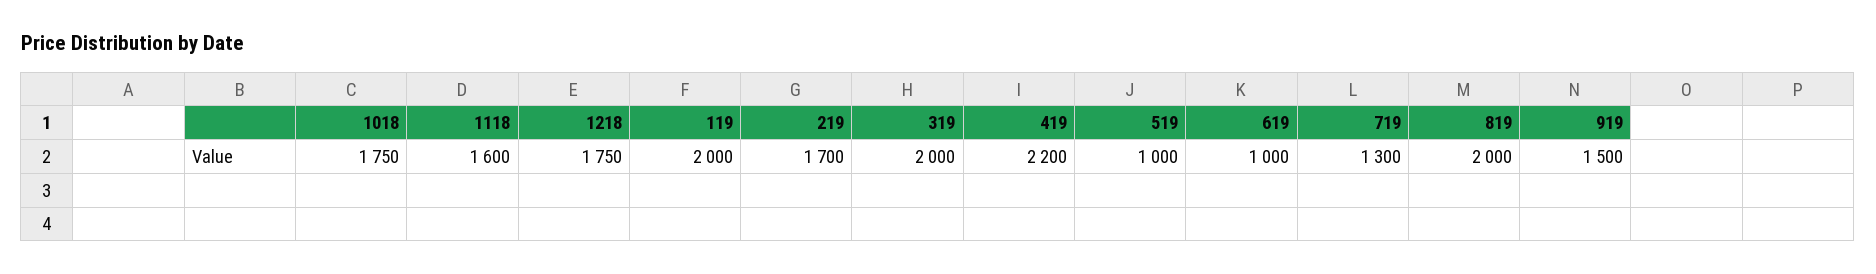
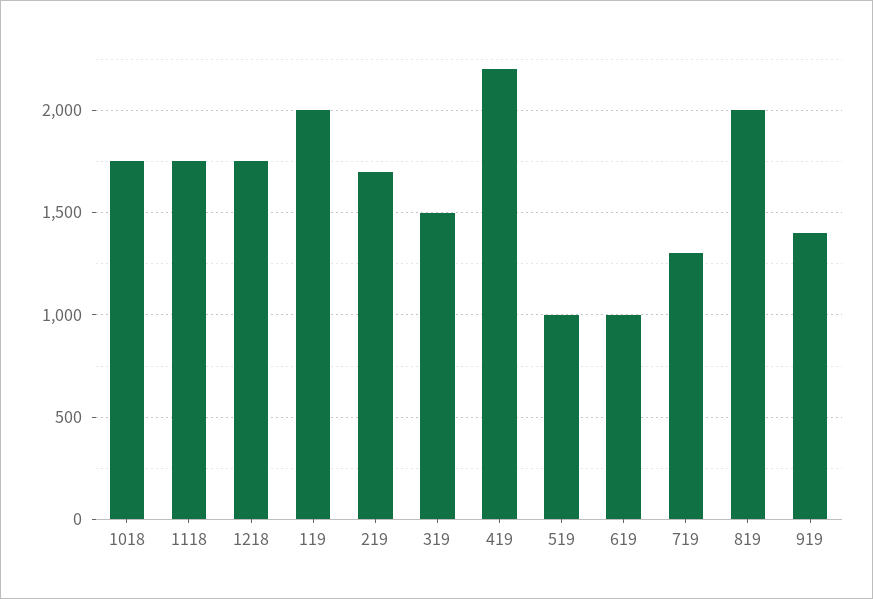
1118: 1600 -> 1750
319: 2000 -> 1500
919: 1500 -> 1400

